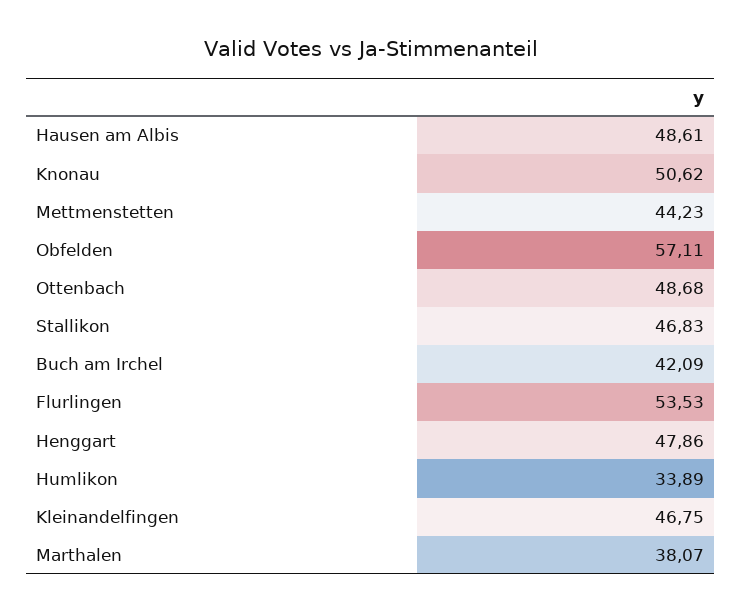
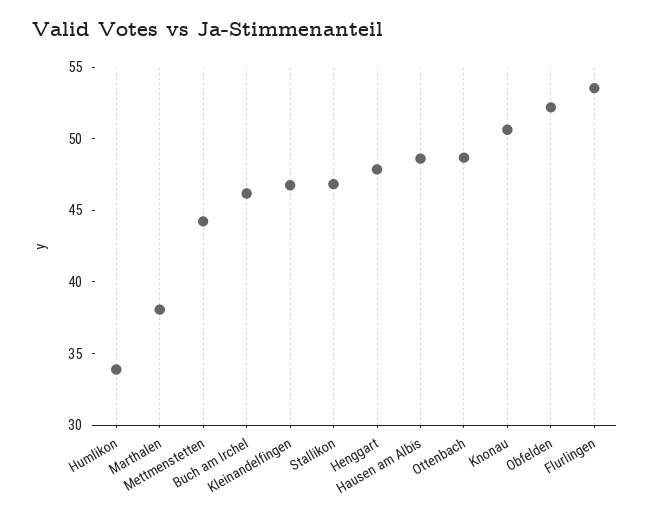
Obfelden: 57.11 -> 52
Buch am Irchel: 42.09 -> 46

